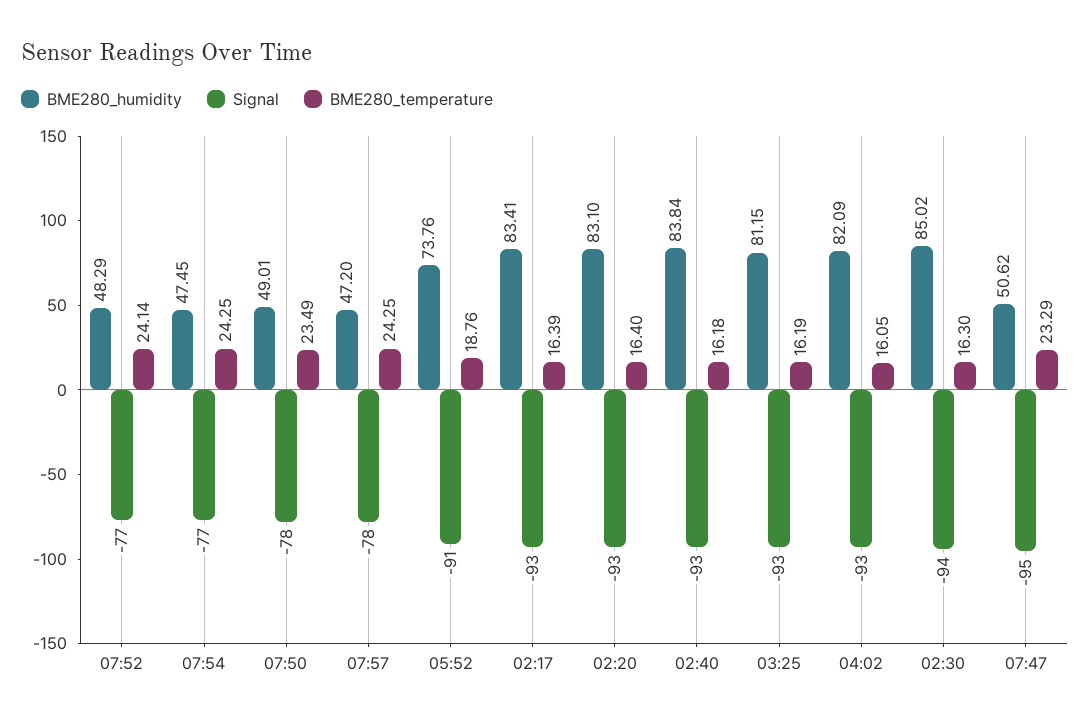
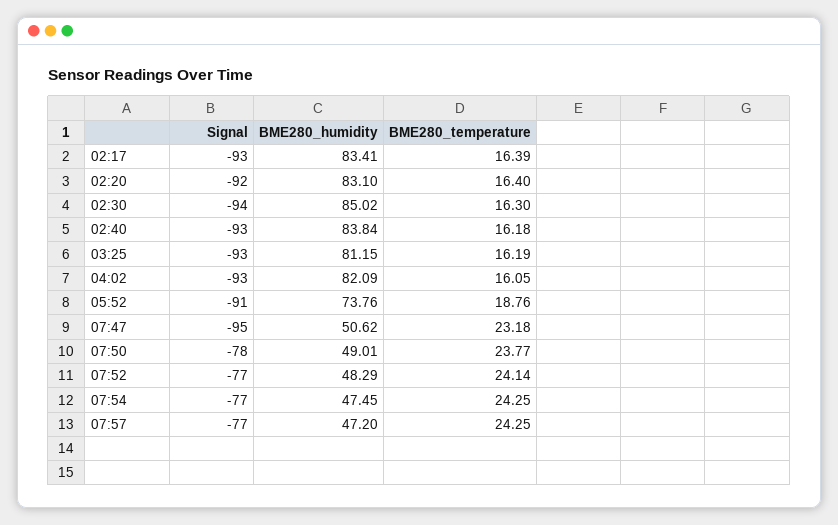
BME280_temperature, 07:50: 23.49 -> 23.77
Signal, 07:57: -78 -> -77
Signal, 02:20: -93 -> -92
BME280_temperature, 07:47: 23.29 -> 23.18

